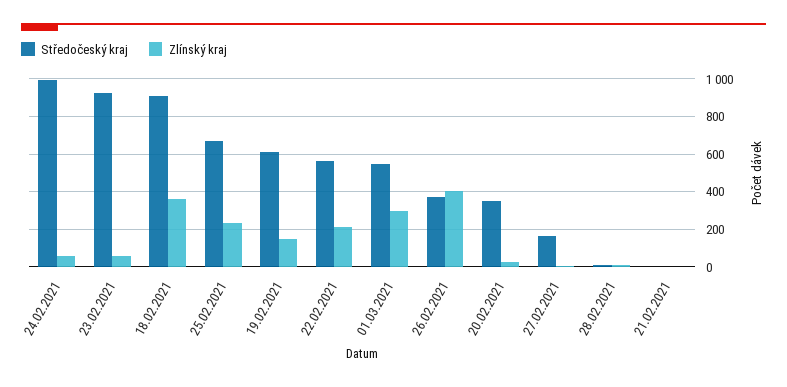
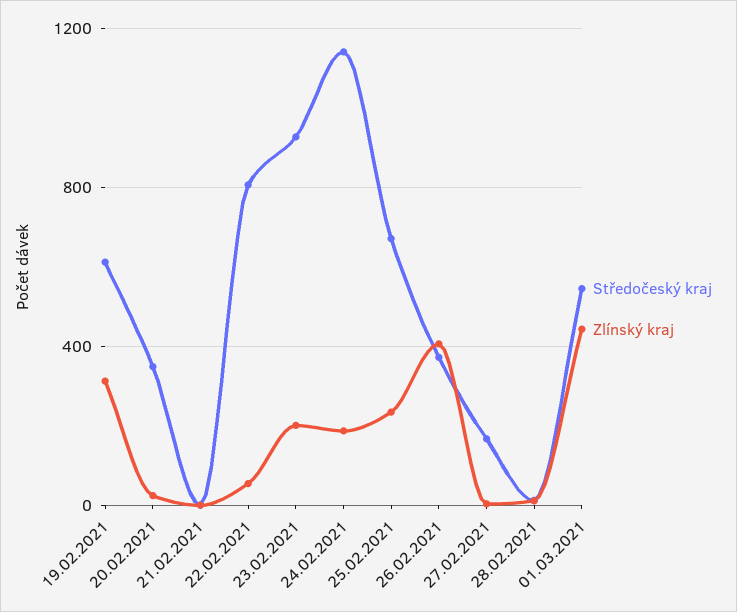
Středočeský kraj, 24.02.2021: 1000 -> 1150
Zlínský kraj, 24.02.2021: 50 -> 200
Zlínský kraj, 23.02.2021: 50 -> 200
Středočeský kraj, 18.02.2021: 900 -> none
Zlínský kraj, 18.02.2021: 350 -> none
Zlínský kraj, 19.02.2021: 150 -> 300
Středočeský kraj, 22.02.2021: 550 -> 800
Zlínský kraj, 22.02.2021: 200 -> 50
Zlínský kraj, 01.03.2021: 300 -> 450

